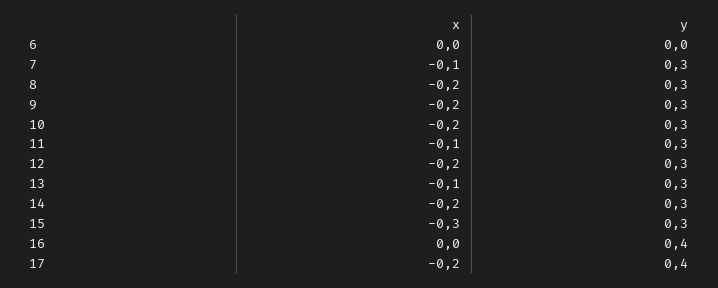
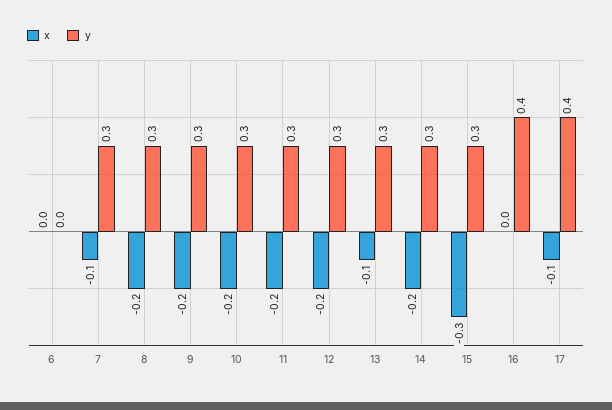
x, 11: -0.1 -> -0.2
x, 17: -0.2 -> -0.1

